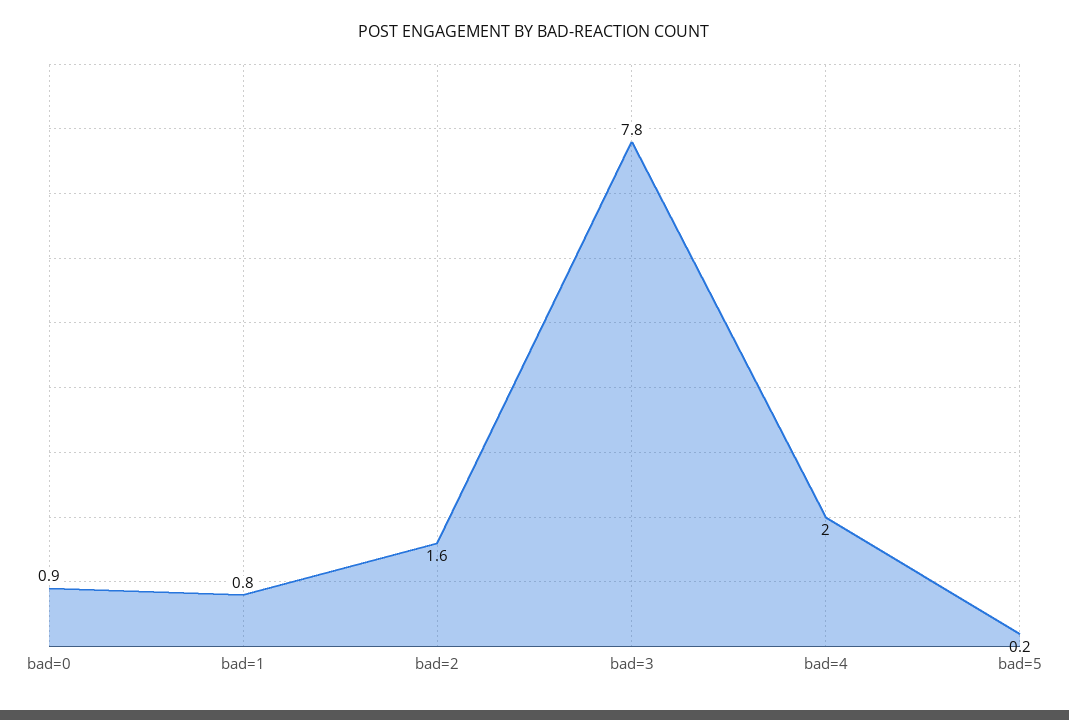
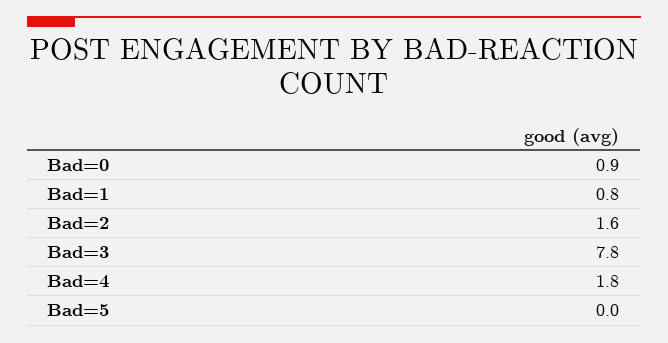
bad=4: 2 -> 1.8
bad=5: 0.2 -> 0

